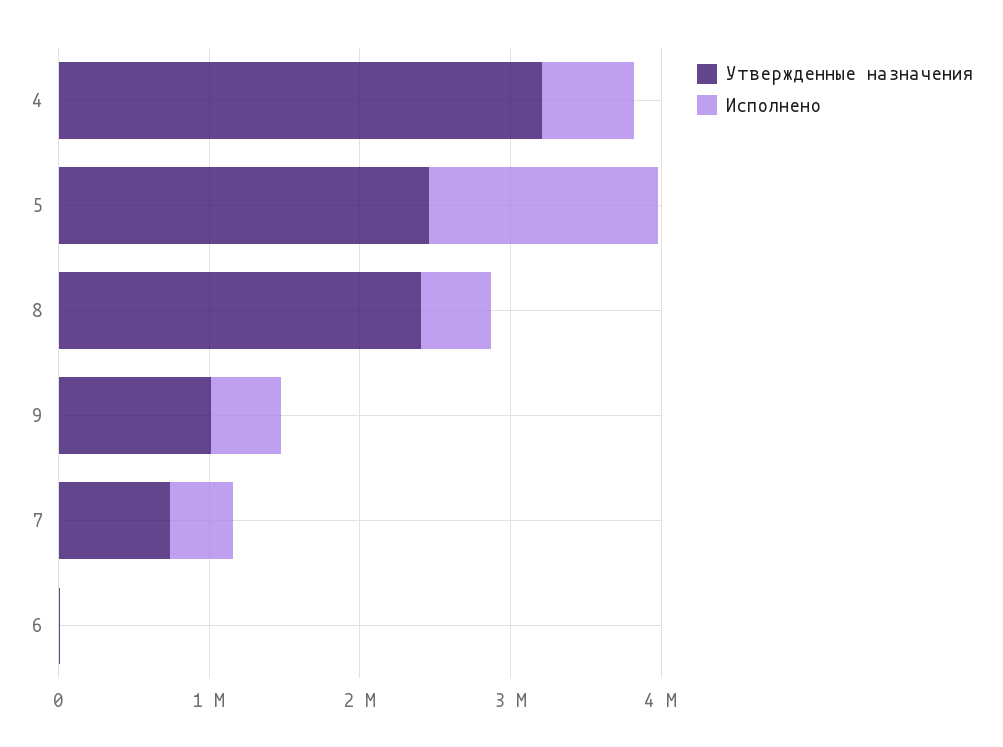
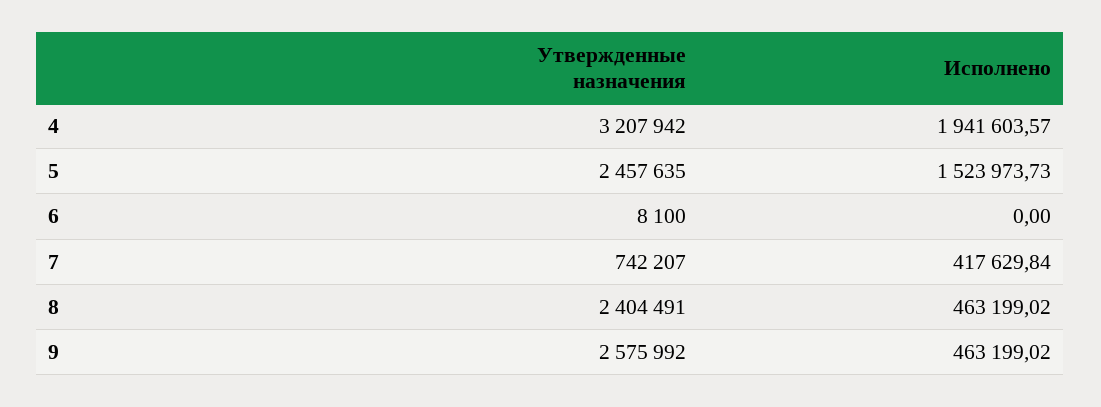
Исполнено, 4: 600000 -> 1941603.57
Утвержденные назначения, 9: 1000000 -> 2575992

